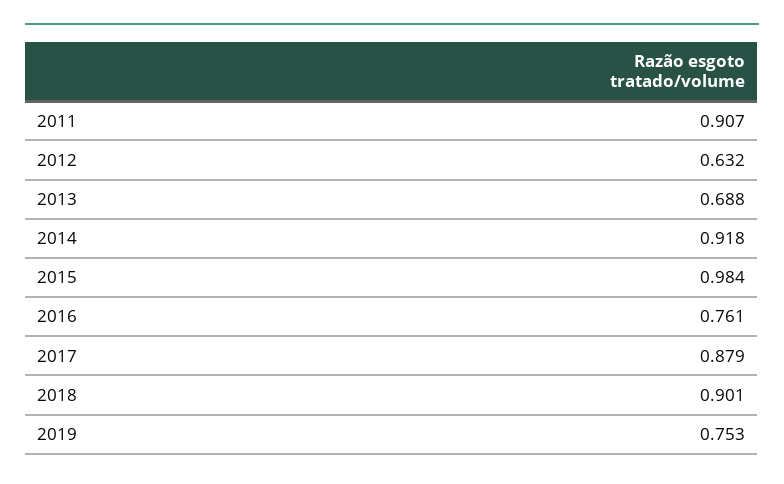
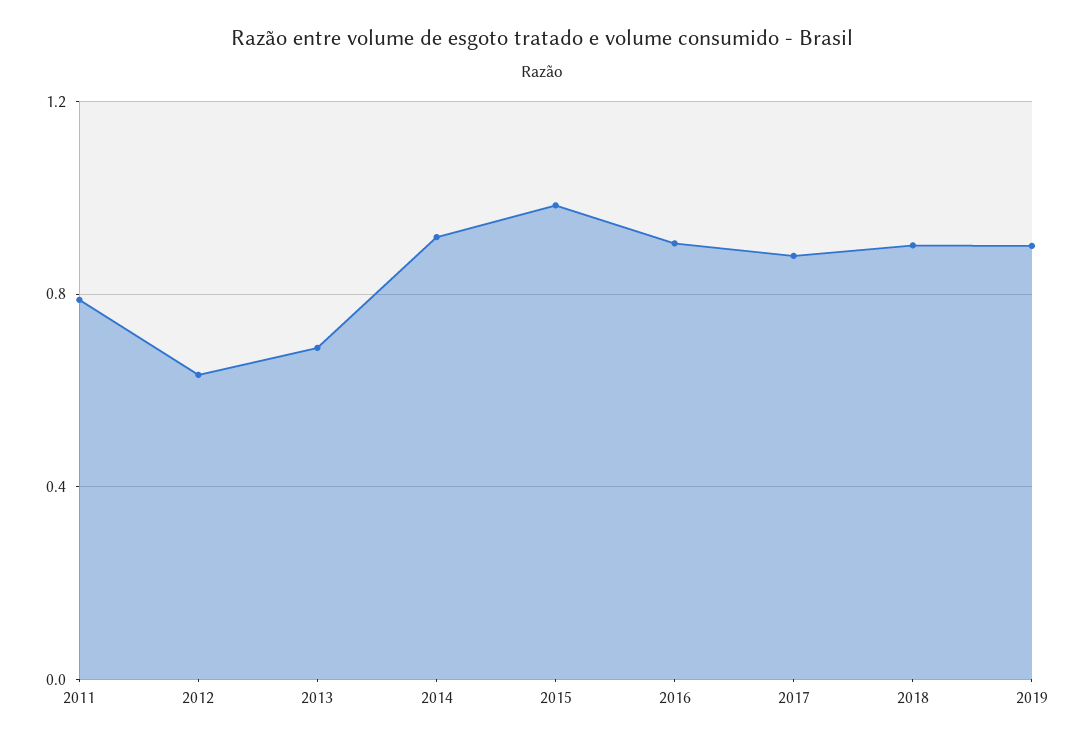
2011: 0.907 -> 0.8
2016: 0.761 -> 0.9
2019: 0.753 -> 0.9

